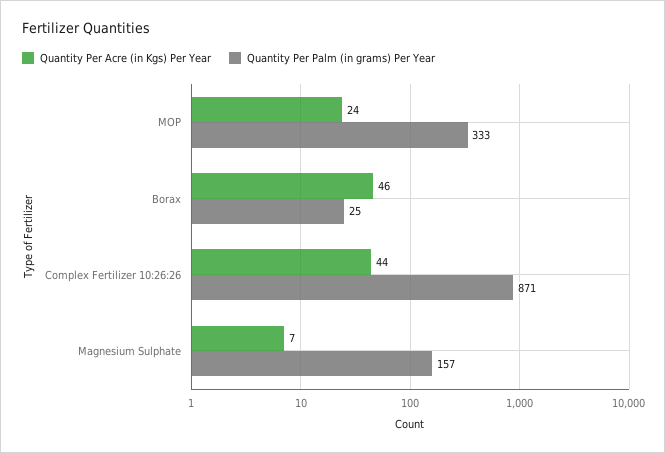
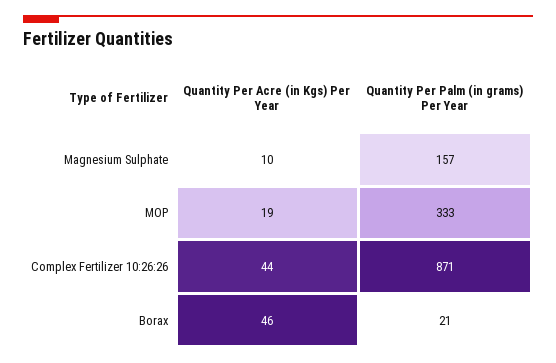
Quantity Per Acre (in Kgs) Per Year, MOP: 24 -> 19
Quantity Per Palm (in grams) Per Year, Borax: 25 -> 21
Quantity Per Acre (in Kgs) Per Year, Magnesium Sulphate: 7 -> 10

